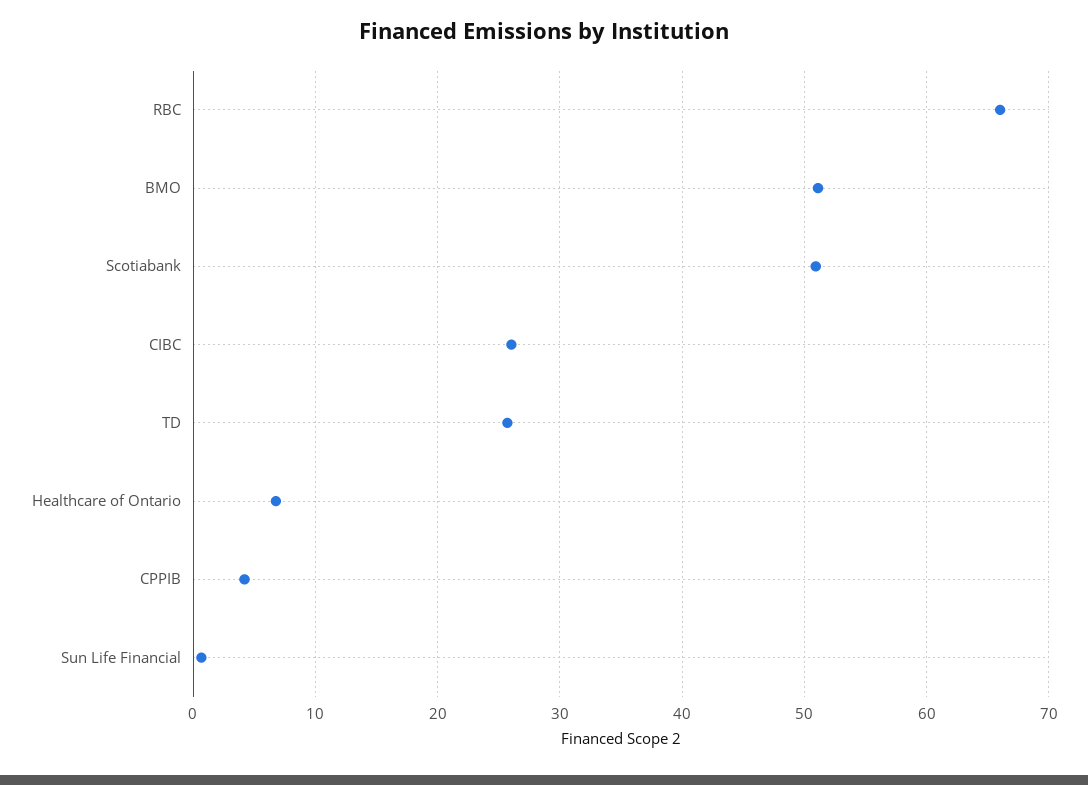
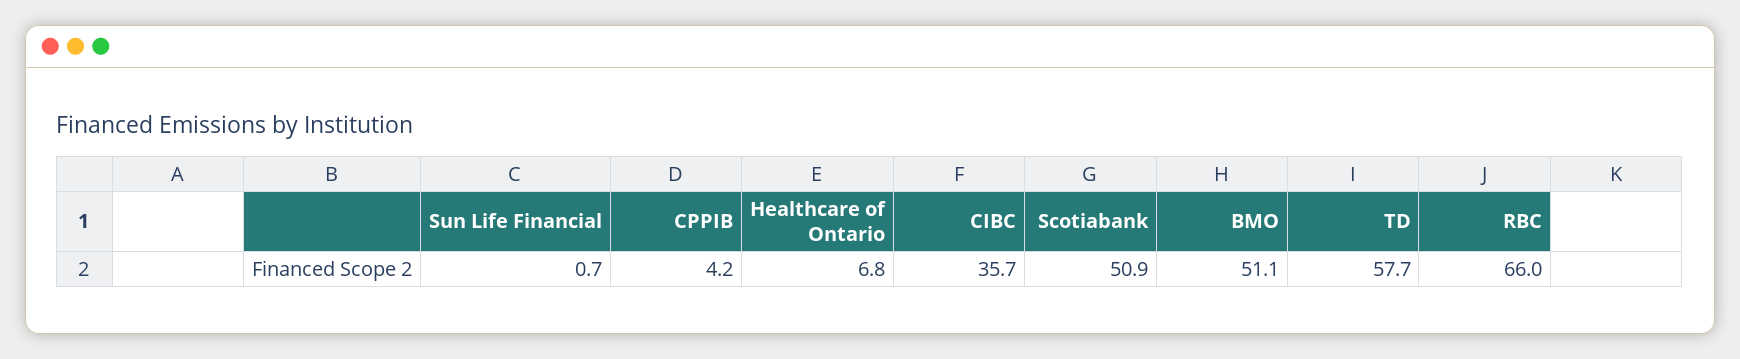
CIBC: 26 -> 35.7
TD: 26 -> 57.7

